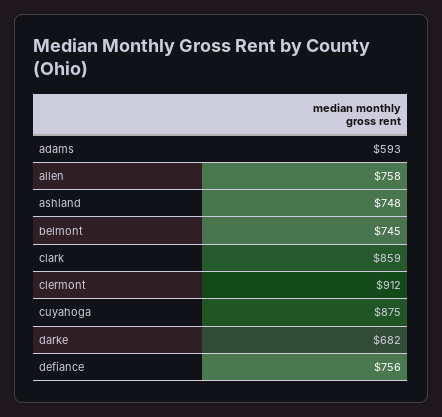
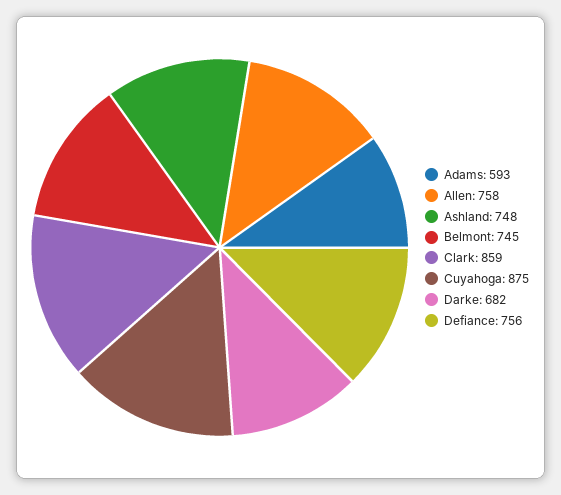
clermont: 912 -> none

